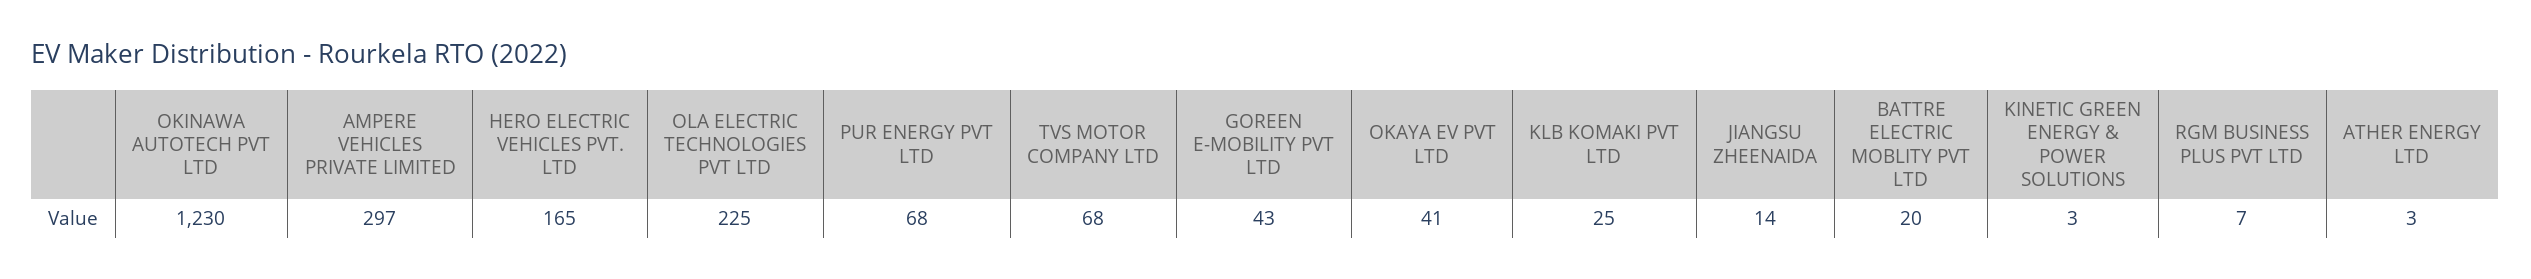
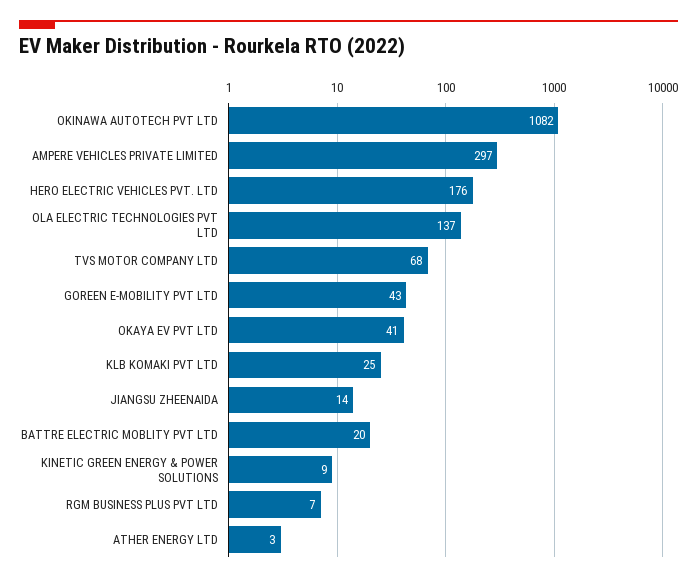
OKINAWA AUTOTECH PVT LTD: 1230 -> 1082
HERO ELECTRIC VEHICLES PVT. LTD: 165 -> 176
OLA ELECTRIC TECHNOLOGIES PVT LTD: 225 -> 137
PUR ENERGY PVT LTD: 68 -> none
KINETIC GREEN ENERGY & POWER SOLUTIONS: 3 -> 9

